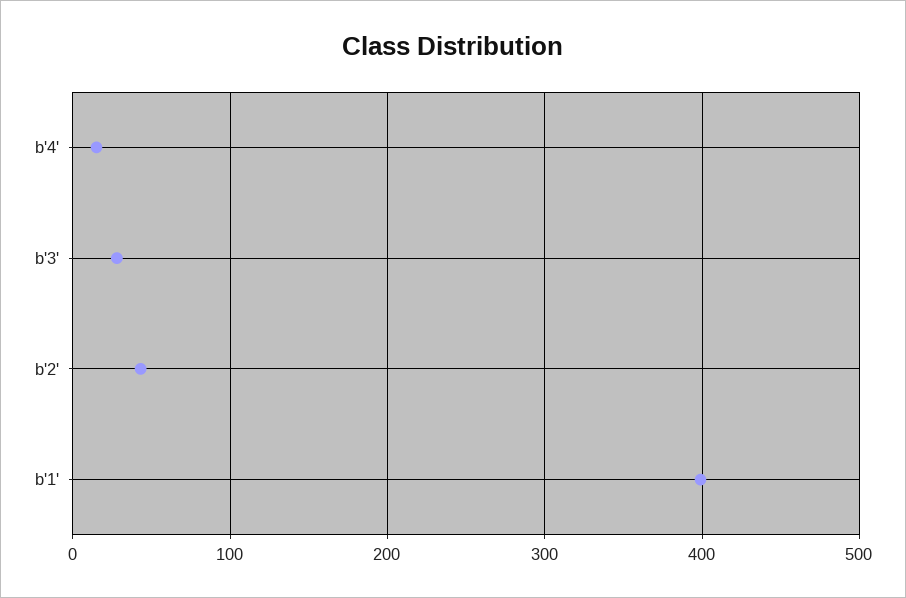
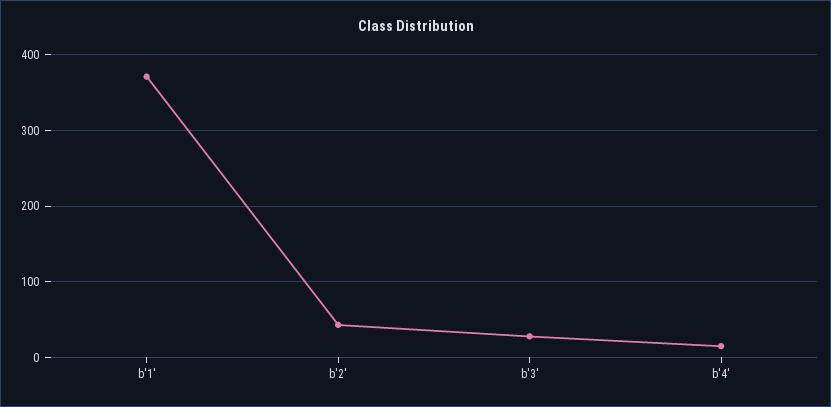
b'1': 400 -> 370

